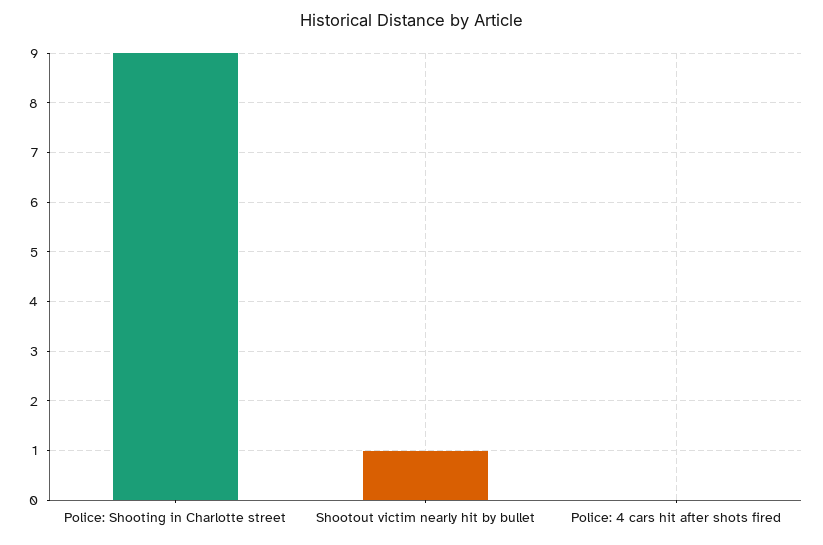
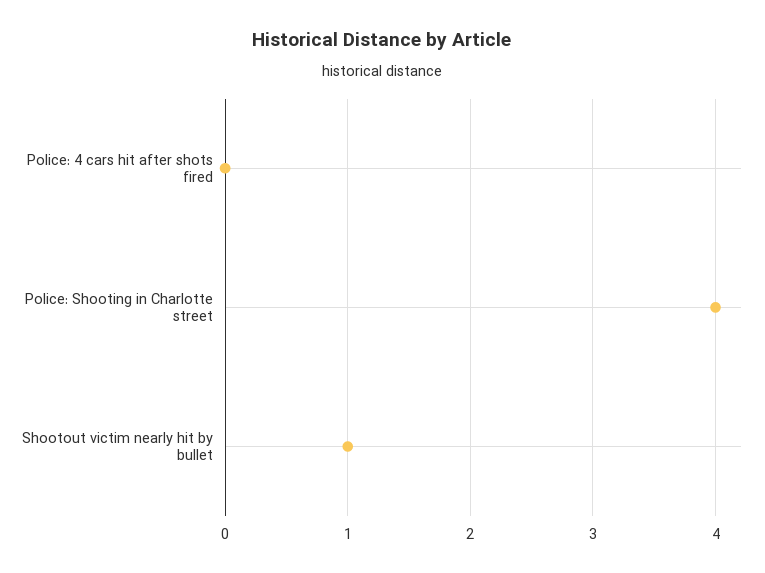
Police: Shooting in Charlotte street: 9 -> 4

